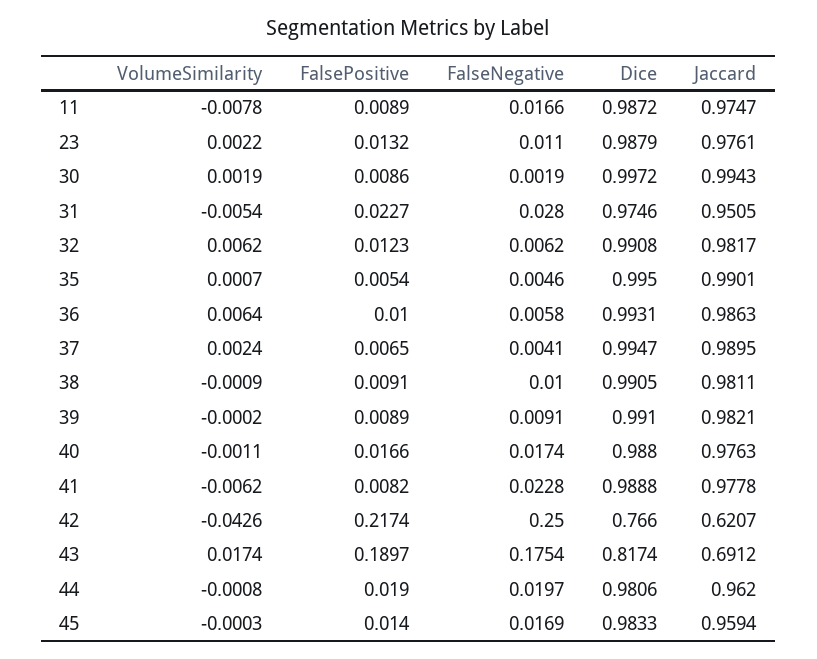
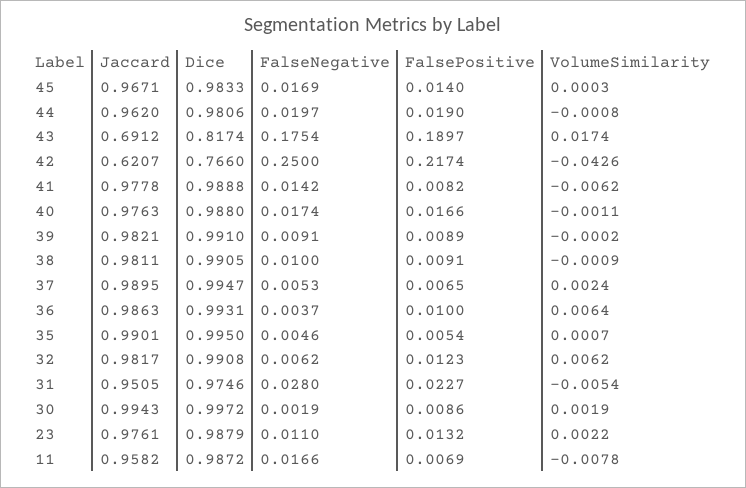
FalsePositive, 11: 0.0089 -> 0.0069
Jaccard, 11: 0.9747 -> 0.9582
FalseNegative, 36: 0.0058 -> 0.0037
FalseNegative, 37: 0.0041 -> 0.0053
FalseNegative, 41: 0.0228 -> 0.0142
VolumeSimilarity, 45: -0.0003 -> 0.0003
Jaccard, 45: 0.9594 -> 0.9671

